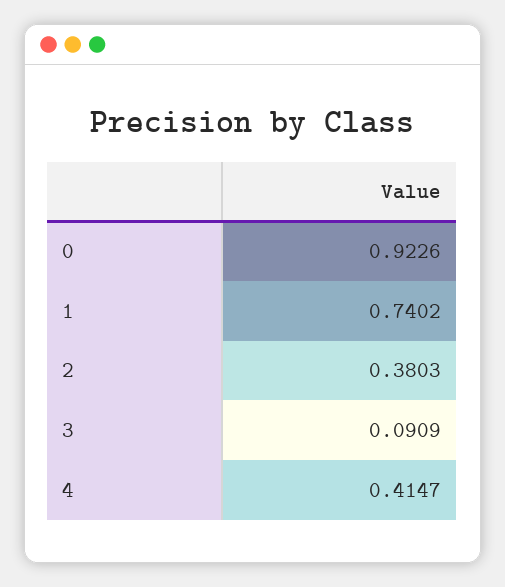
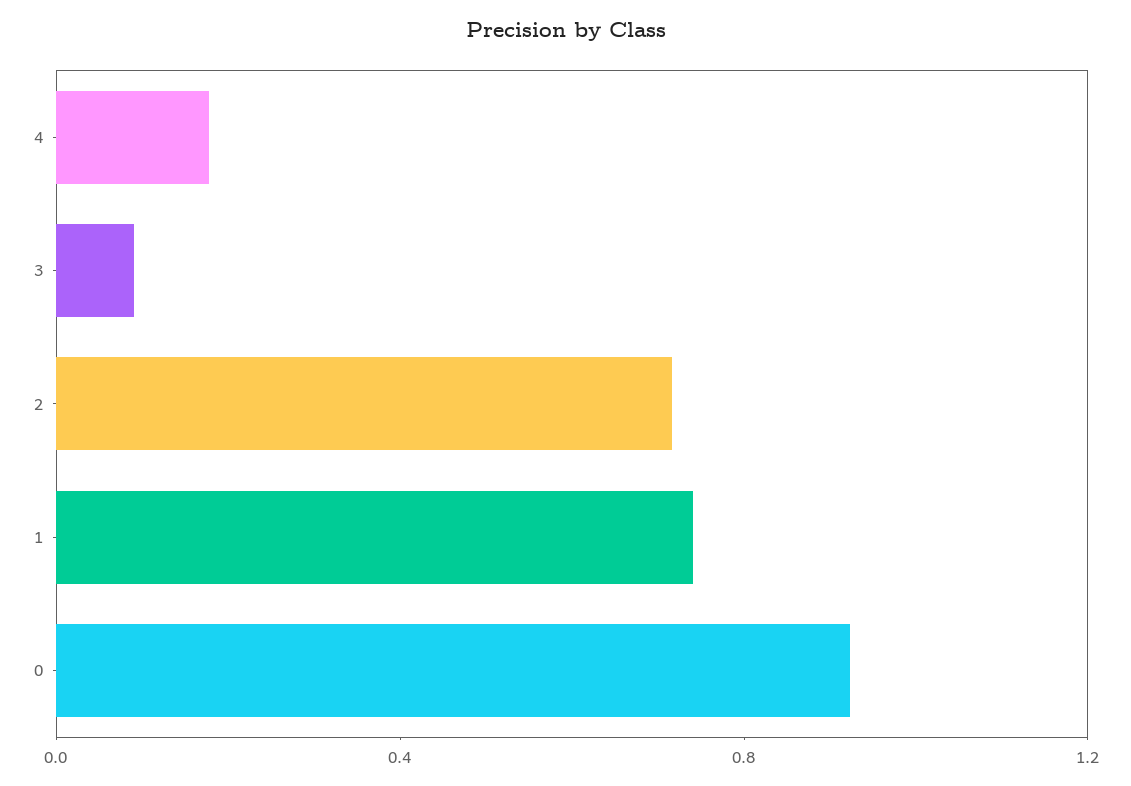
2: 0.3803 -> 0.7
4: 0.4147 -> 0.2

